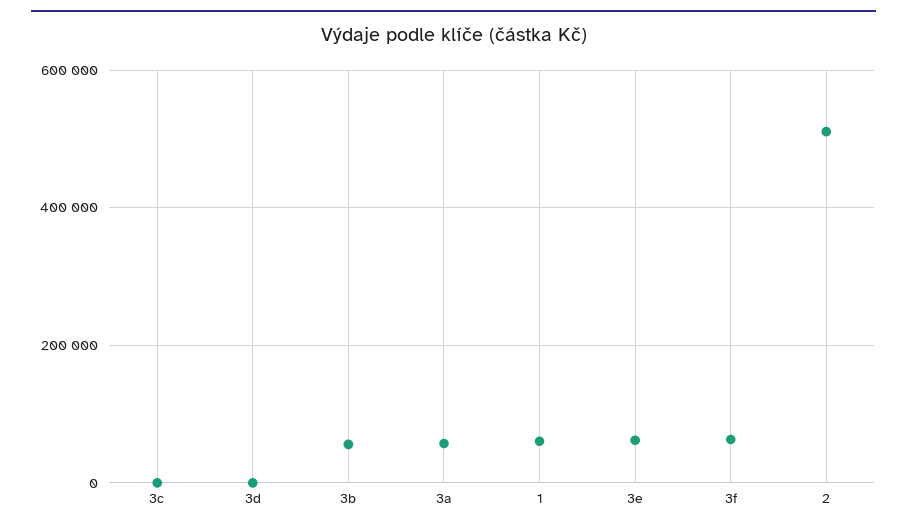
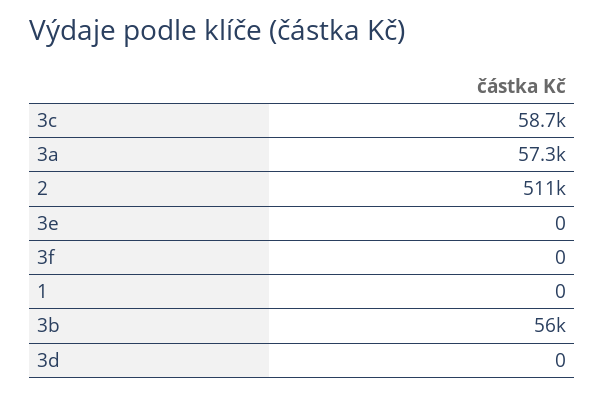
3c: 0 -> 58700
1: 60000 -> 0
3e: 60000 -> 0
3f: 60000 -> 0

